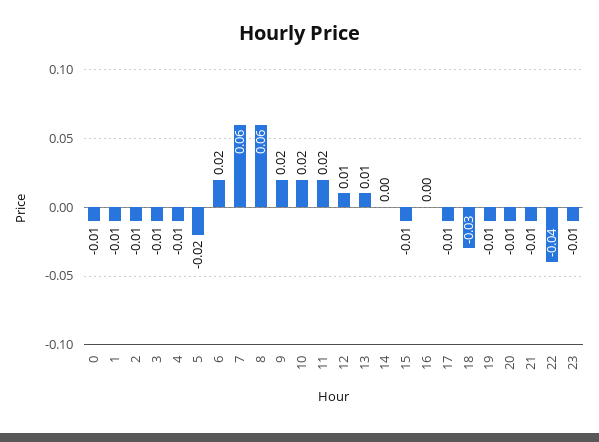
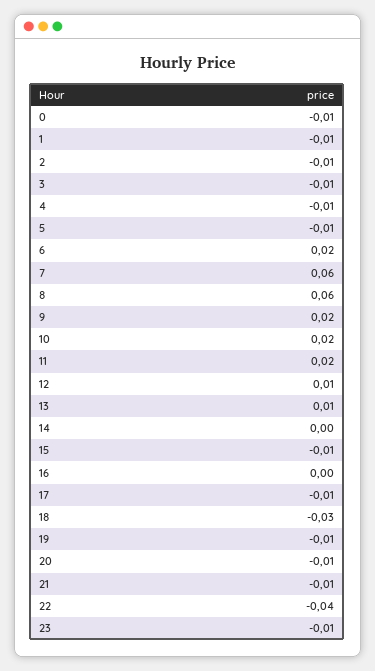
5: -0.02 -> -0.01

